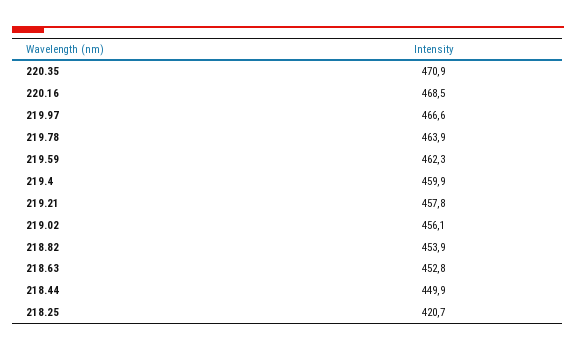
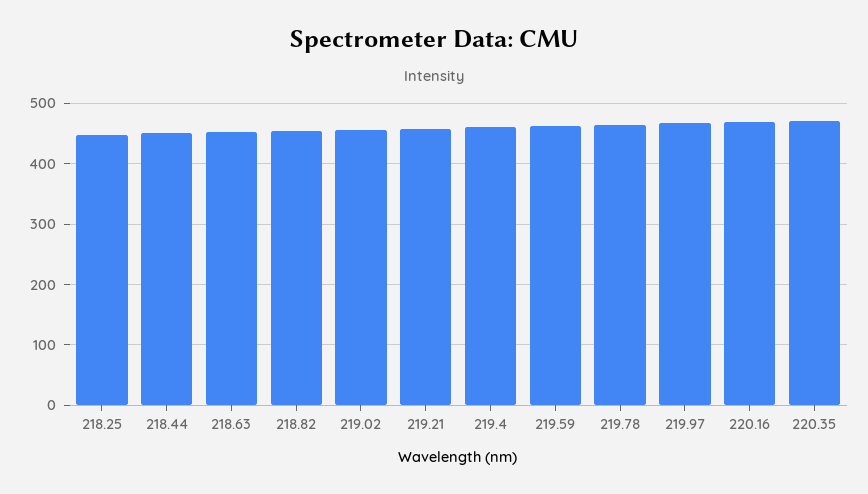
218.25: 420.7 -> 450

